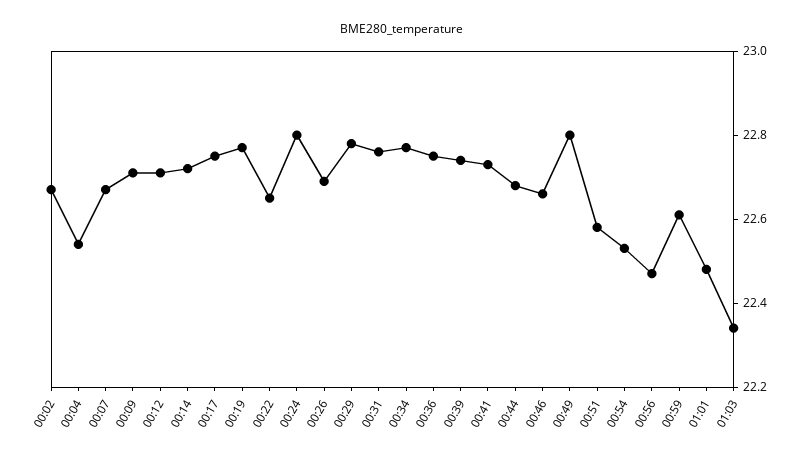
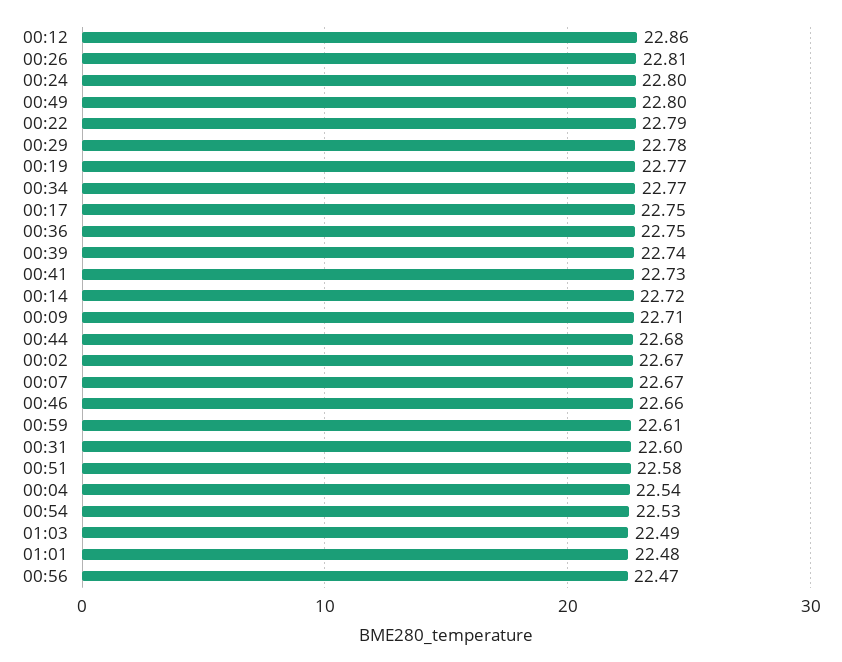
00:12: 22.7 -> 22.86
00:22: 22.65 -> 22.79
00:26: 22.7 -> 22.81
00:31: 22.75 -> 22.6
01:03: 22.35 -> 22.49

